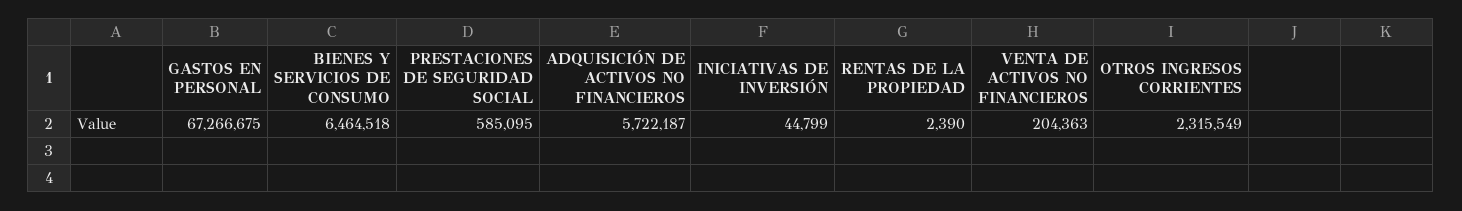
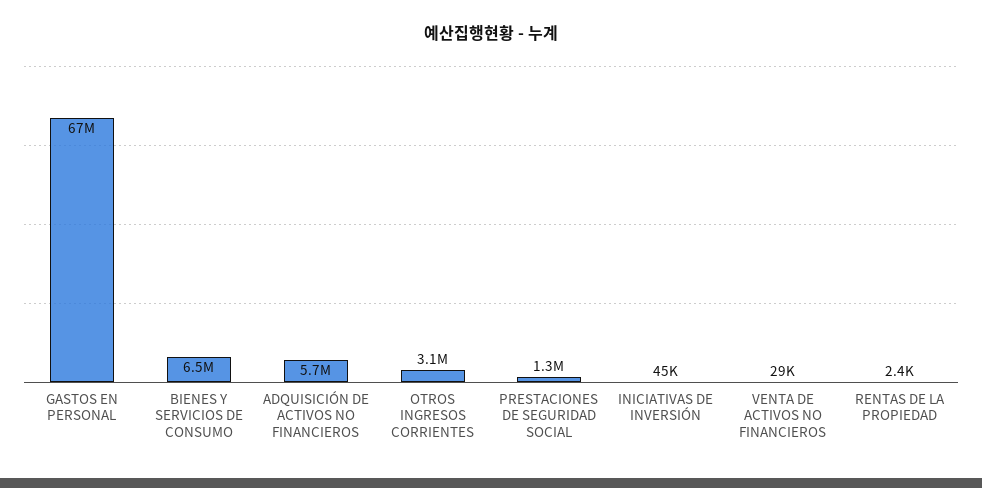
PRESTACIONES DE SEGURIDAD SOCIAL: 585095 -> 1300000
VENTA DE ACTIVOS NO FINANCIEROS: 204363 -> 29000
OTROS INGRESOS CORRIENTES: 2315549 -> 3100000

